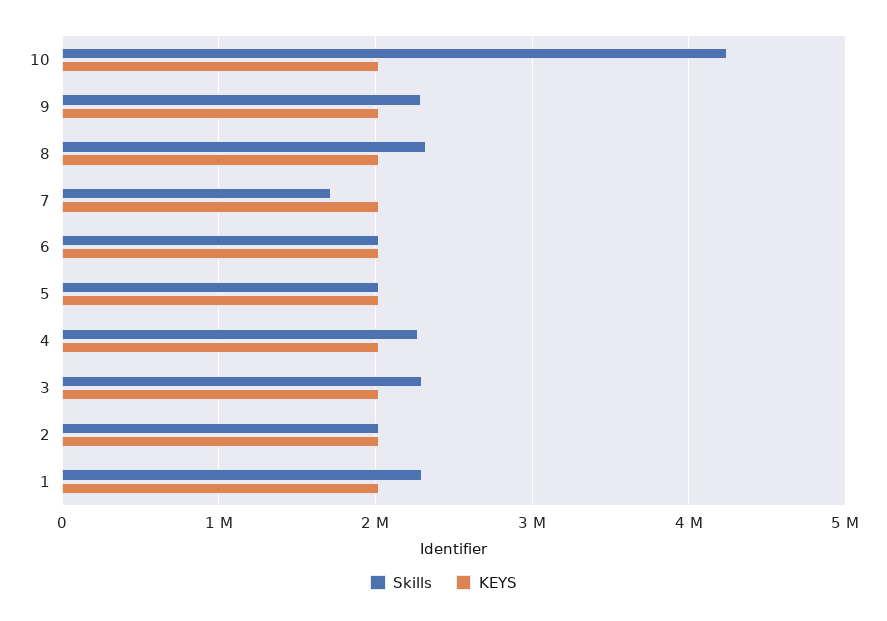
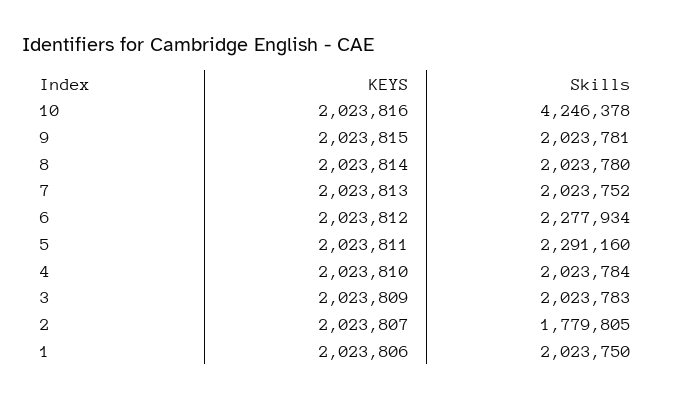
Skills, 9: 2300000 -> 2023781
Skills, 8: 2300000 -> 2023780
Skills, 7: 1700000 -> 2023752
Skills, 6: 2000000 -> 2277934
Skills, 5: 2000000 -> 2291160
Skills, 4: 2300000 -> 2023784
Skills, 3: 2300000 -> 2023783
Skills, 2: 2000000 -> 1779805
Skills, 1: 2300000 -> 2023750

